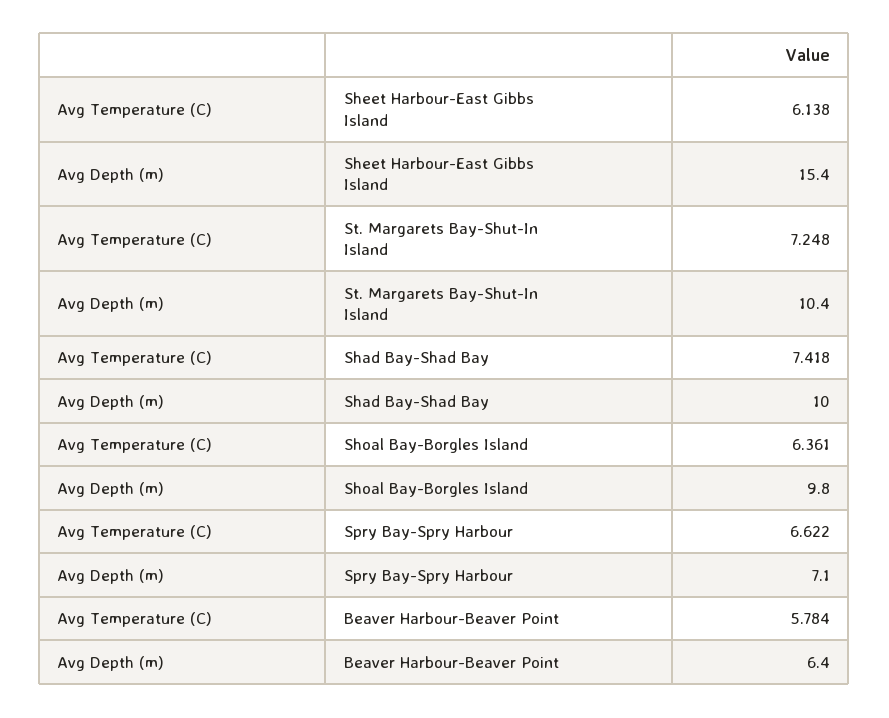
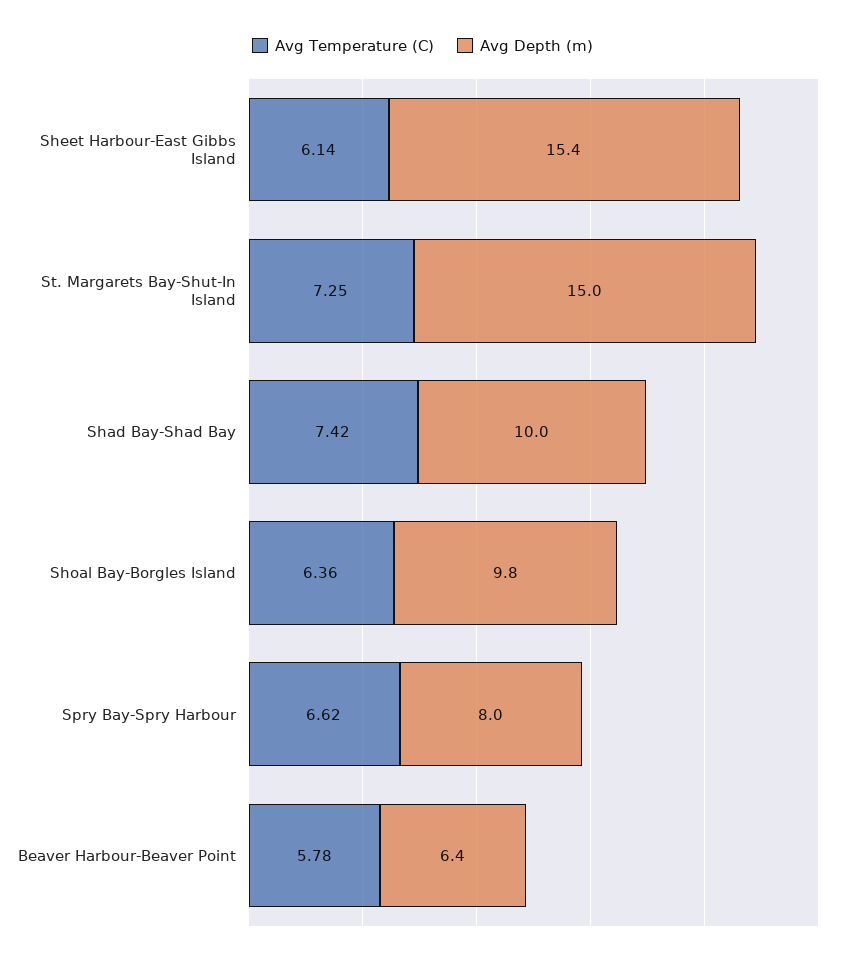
Avg Depth (m), St. Margarets Bay-Shut-In Island: 10.4 -> 15
Avg Depth (m), Spry Bay-Spry Harbour: 7.1 -> 8

